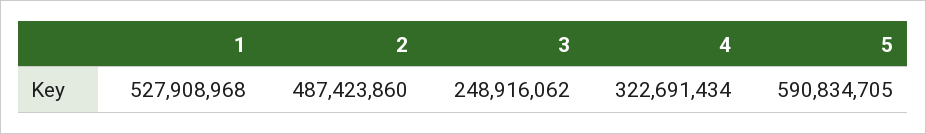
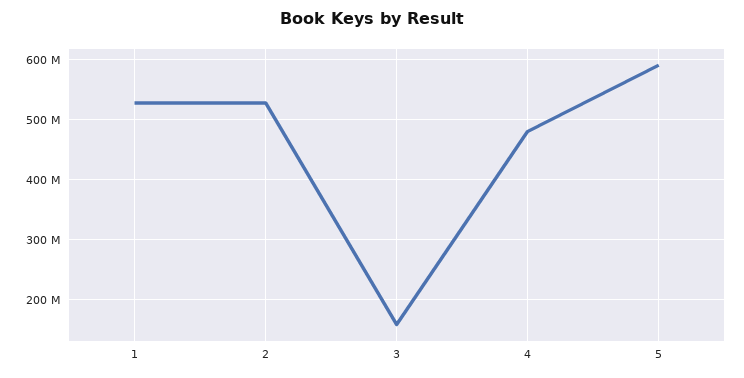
2: 487423860 -> 530000000
3: 248916062 -> 160000000
4: 322691434 -> 480000000

